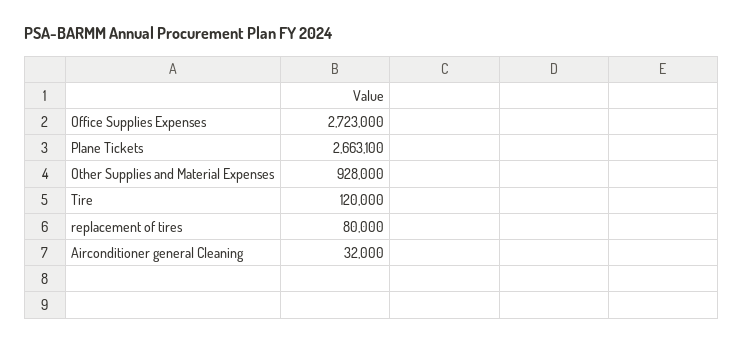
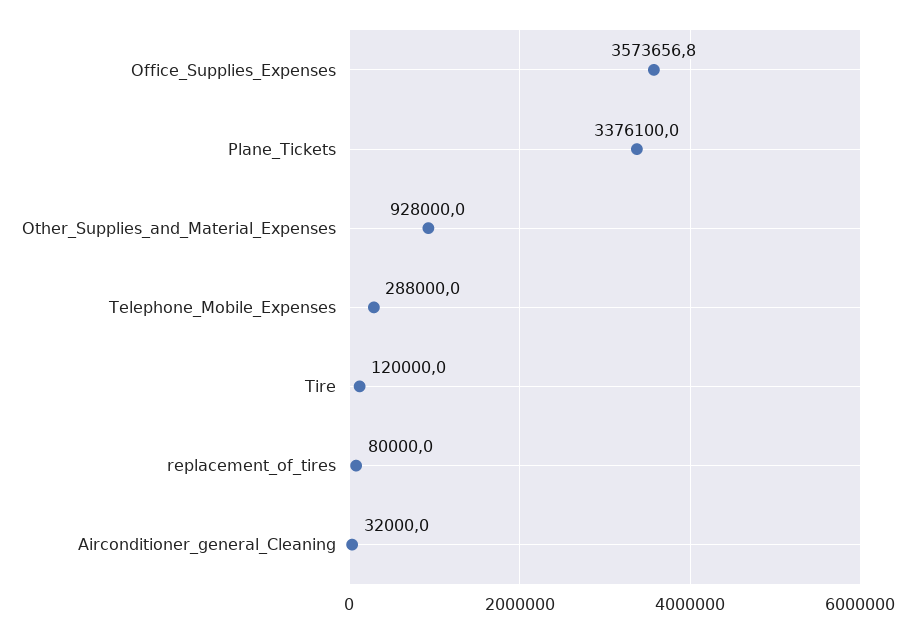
Office Supplies Expenses: 2723000 -> 3573656.8
Plane Tickets: 2663100 -> 3376100
Telephone_Mobile_Expenses: none -> 288000

